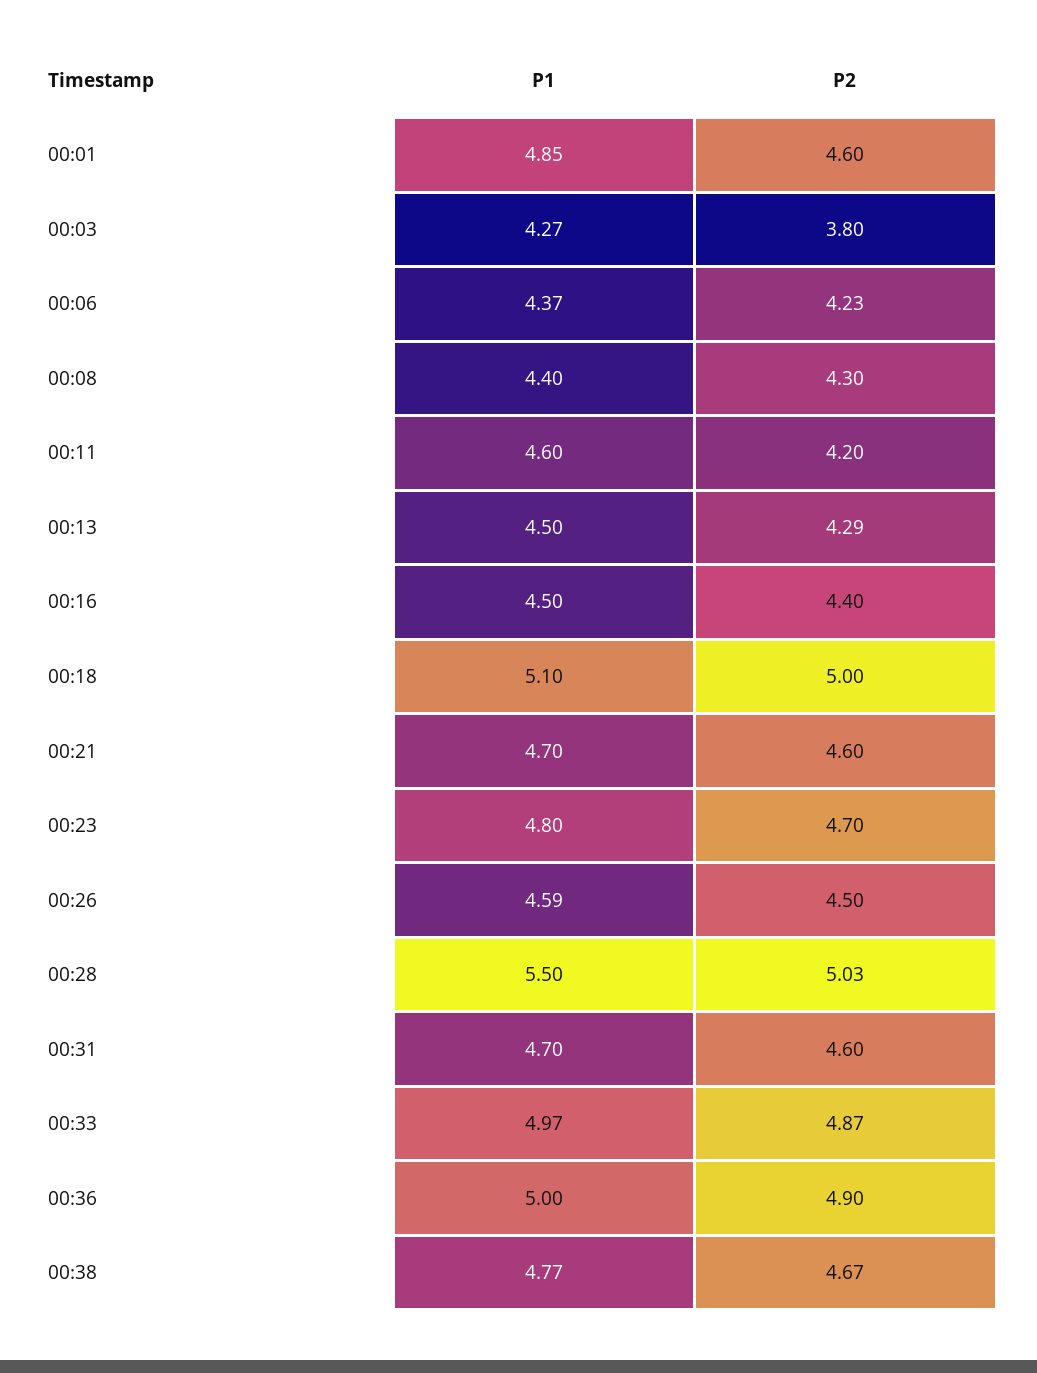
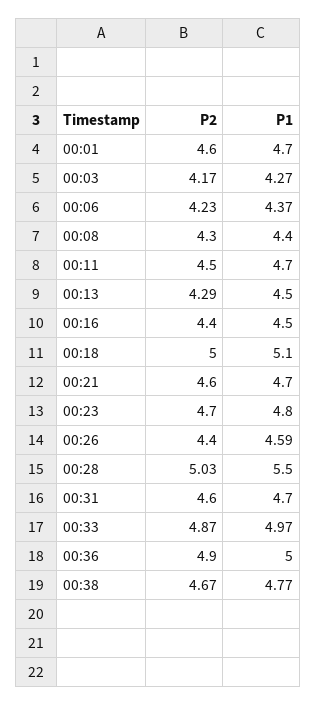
P1, 00:01: 4.85 -> 4.7
P2, 00:03: 3.8 -> 4.17
P1, 00:11: 4.6 -> 4.7
P2, 00:11: 4.2 -> 4.5
P2, 00:26: 4.5 -> 4.4

